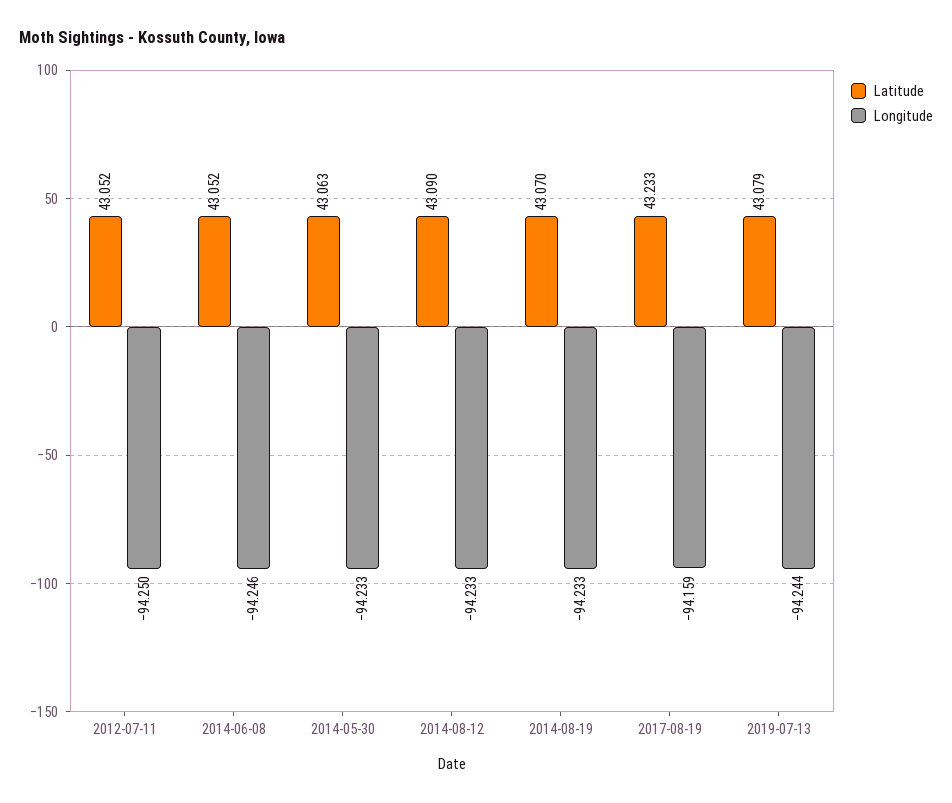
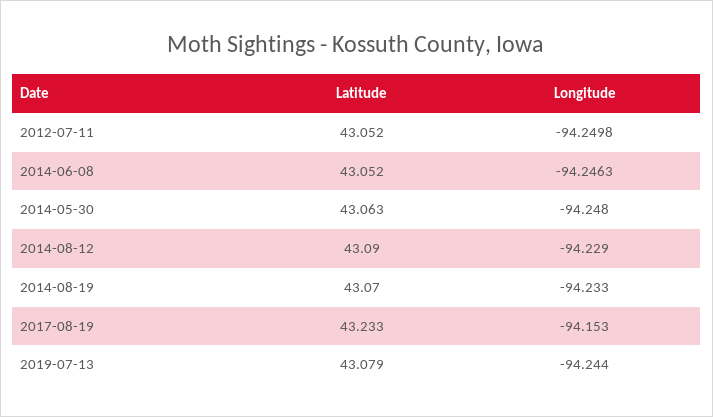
Longitude, 2014-05-30: -94.233 -> -94.248
Longitude, 2014-08-12: -94.233 -> -94.229
Longitude, 2017-08-19: -94.159 -> -94.153

